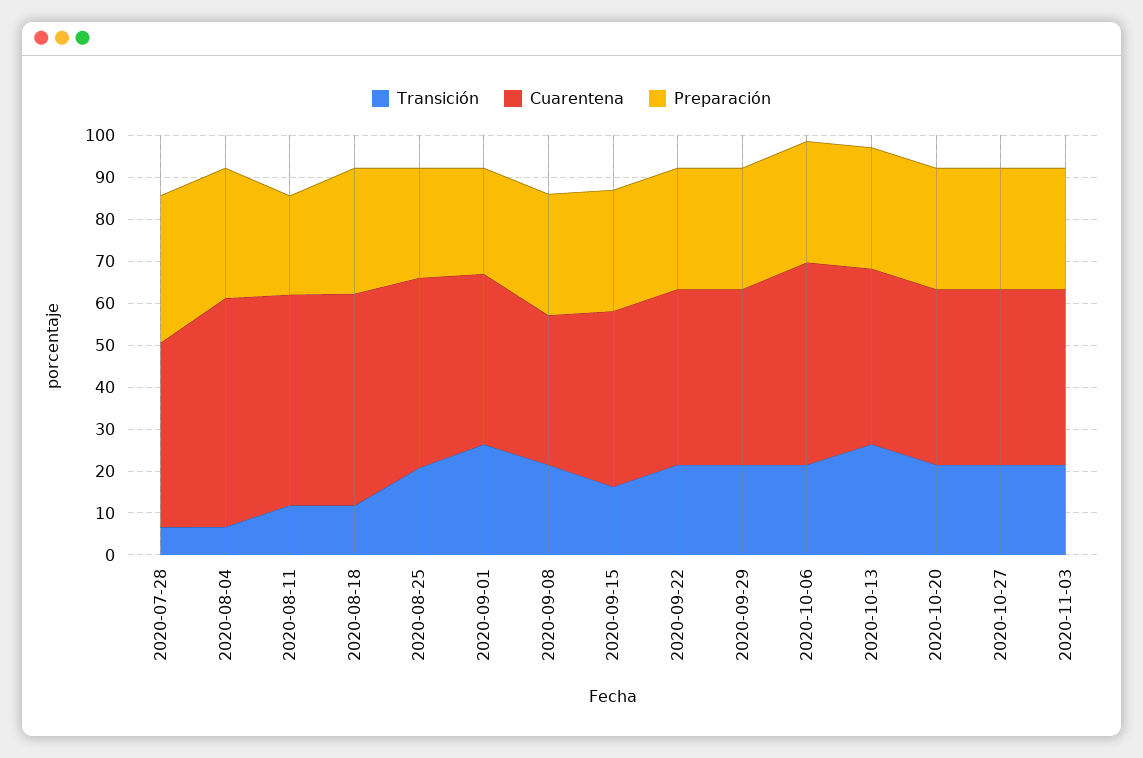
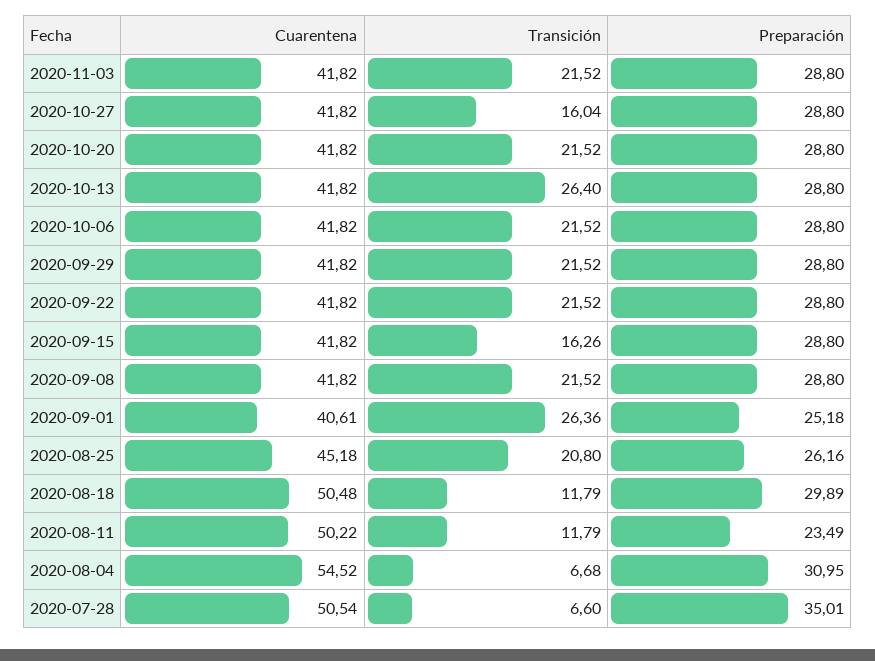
Cuarentena, 2020-07-28: 44 -> 50.54
Cuarentena, 2020-09-08: 36 -> 41.82
Cuarentena, 2020-10-06: 48 -> 41.82
Transición, 2020-10-27: 22 -> 16.04

